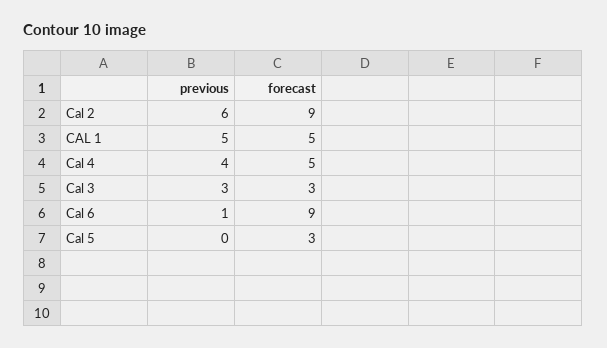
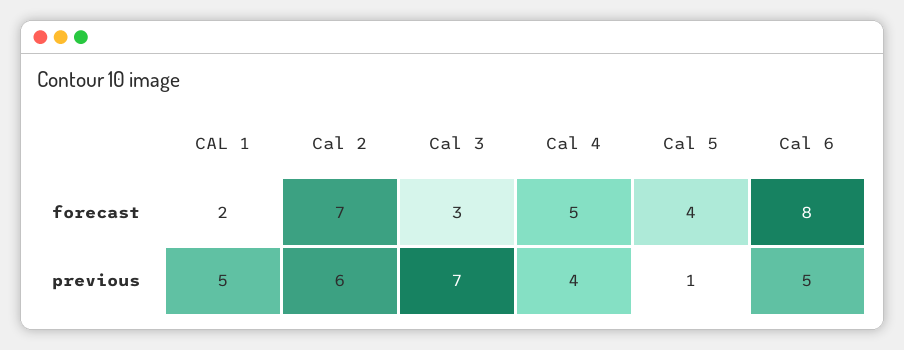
forecast, Cal 2: 9 -> 7
forecast, CAL 1: 5 -> 2
previous, Cal 3: 3 -> 7
previous, Cal 6: 1 -> 5
forecast, Cal 6: 9 -> 8
previous, Cal 5: 0 -> 1
forecast, Cal 5: 3 -> 4

